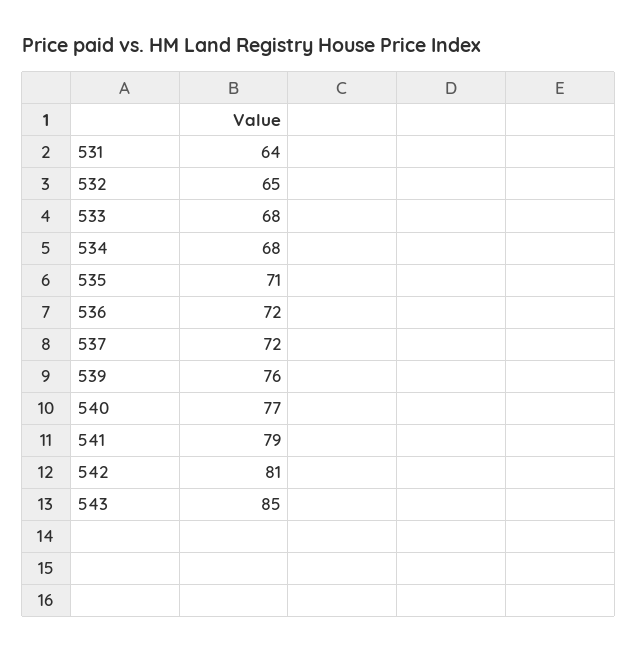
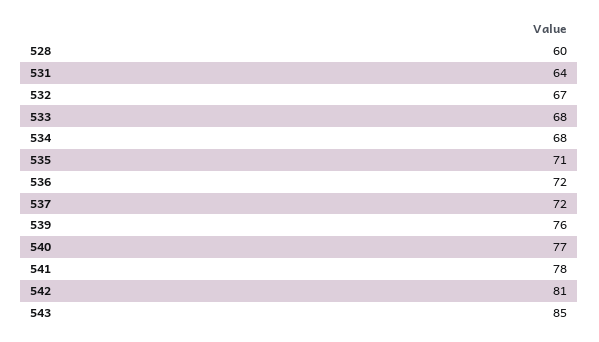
532: 65 -> 67
541: 79 -> 78
528: none -> 60

